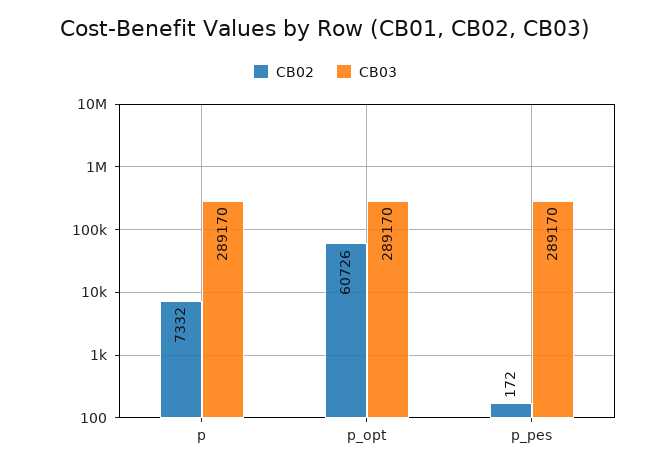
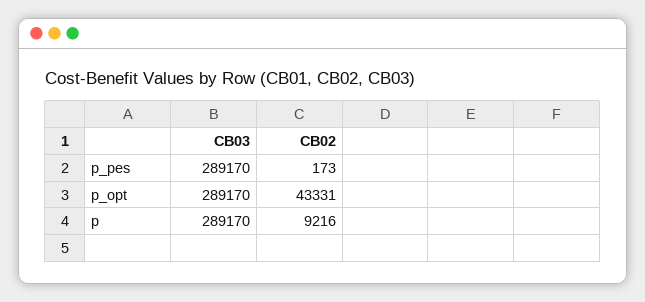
CB02, p: 7332 -> 9216
CB02, p_opt: 60726 -> 43331
CB02, p_pes: 172 -> 173

